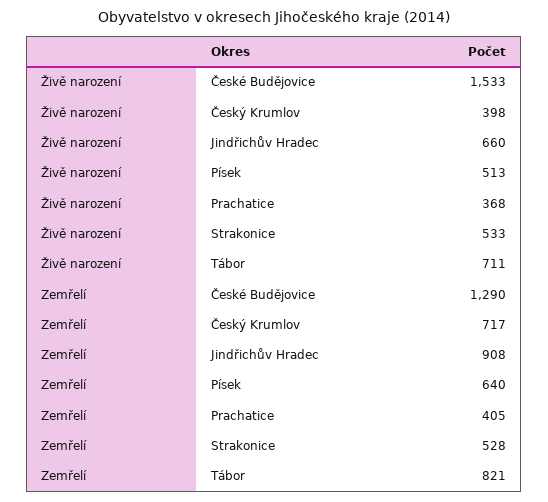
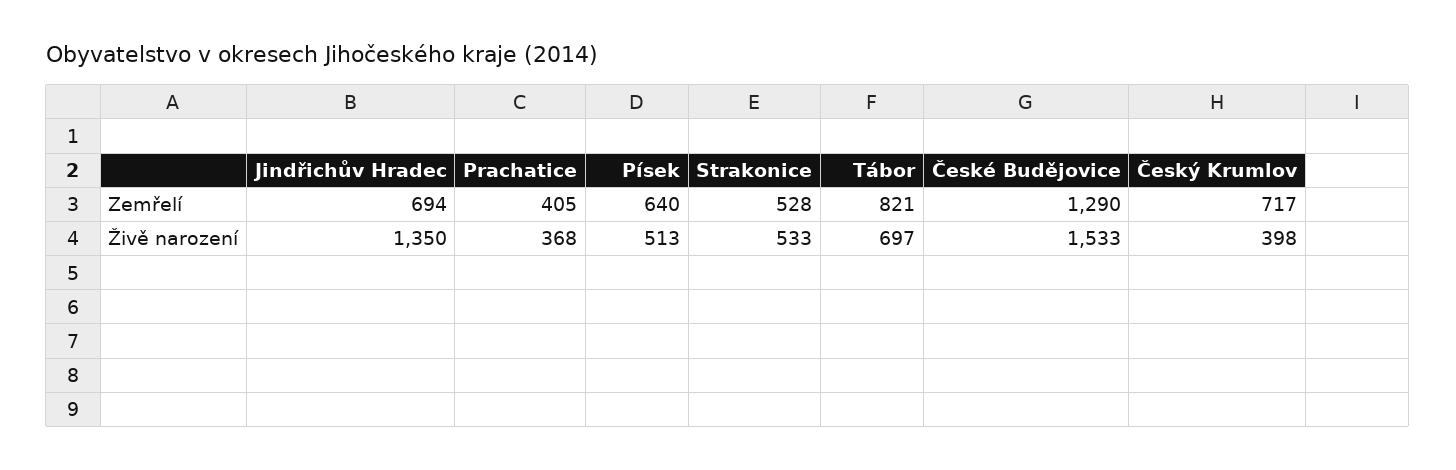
Živě narození, Jindřichův Hradec: 660 -> 1350
Živě narození, Tábor: 711 -> 697
Zemřelí, Jindřichův Hradec: 908 -> 694

